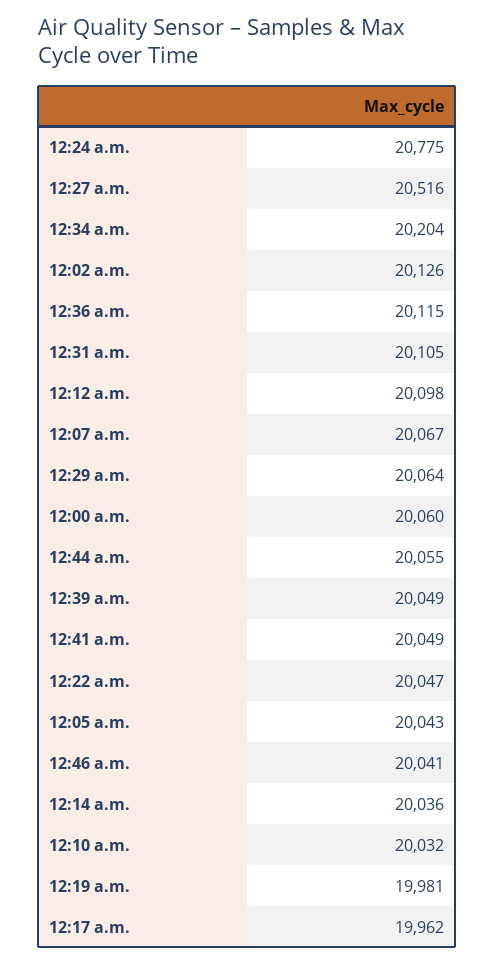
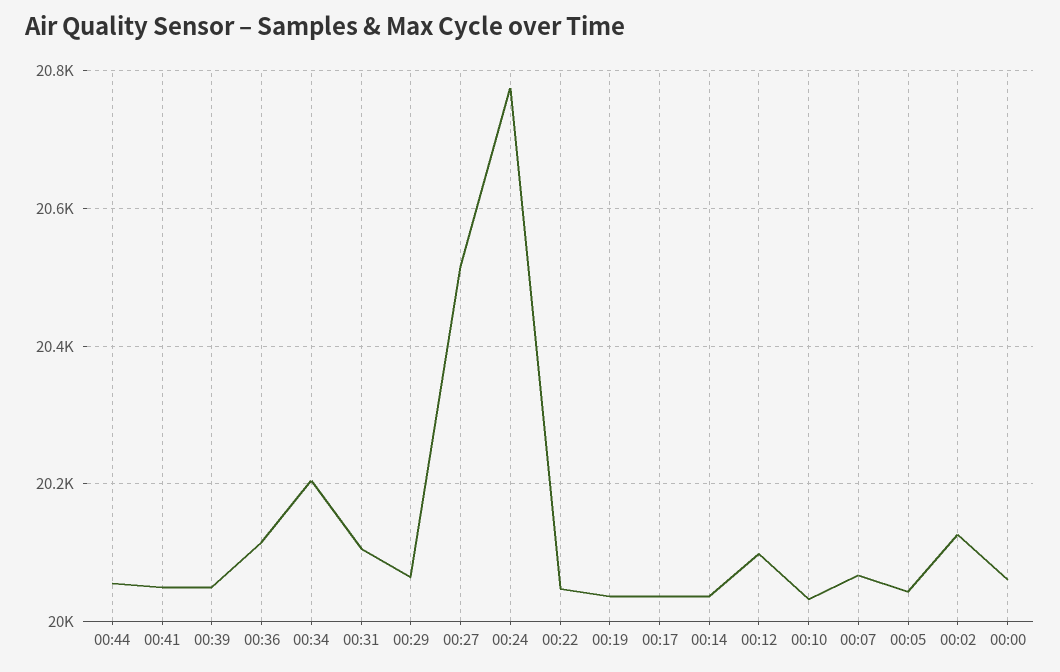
12:46 a.m.: 20041 -> none
12:19 a.m.: 19981 -> 20040
12:17 a.m.: 19962 -> 20040

